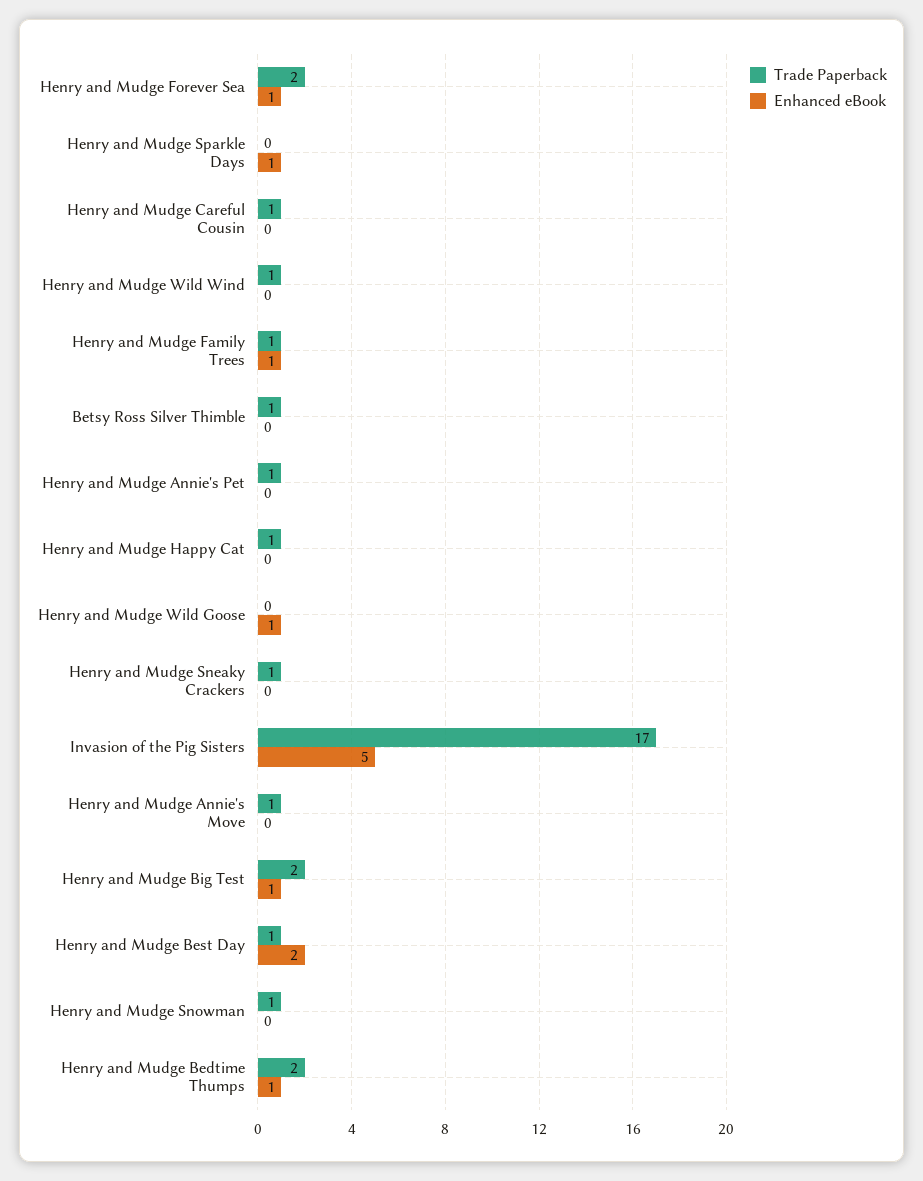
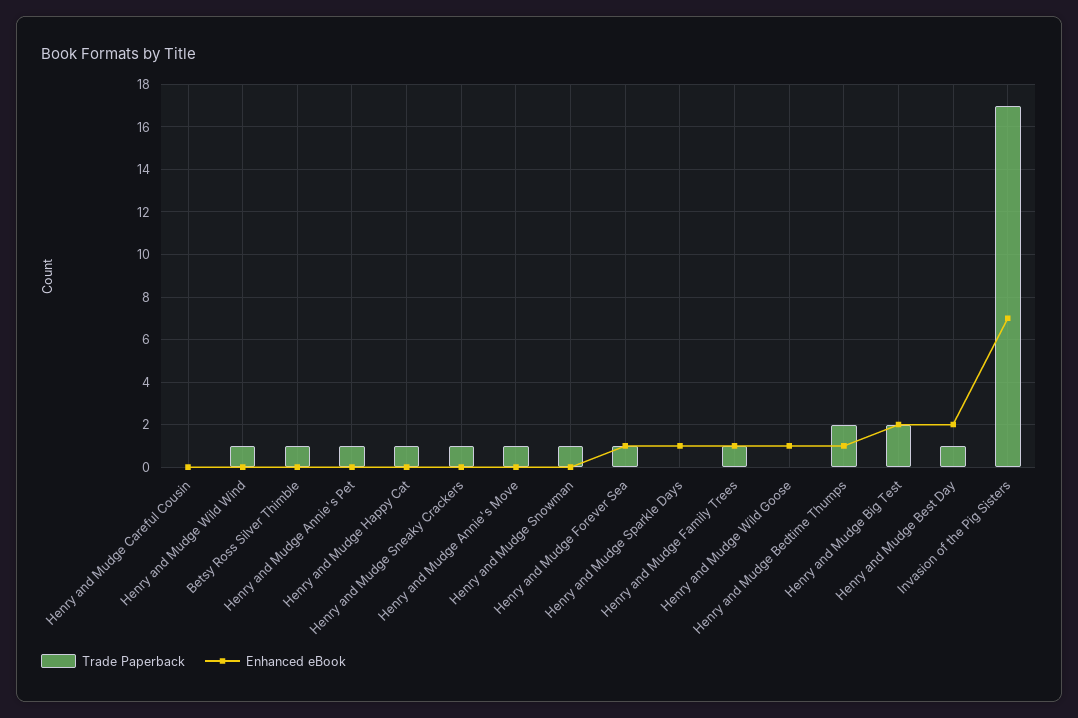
Trade Paperback, Henry and Mudge Forever Sea: 2 -> 1
Trade Paperback, Henry and Mudge Careful Cousin: 1 -> 0
Enhanced eBook, Invasion of the Pig Sisters: 5 -> 7
Enhanced eBook, Henry and Mudge Big Test: 1 -> 2

